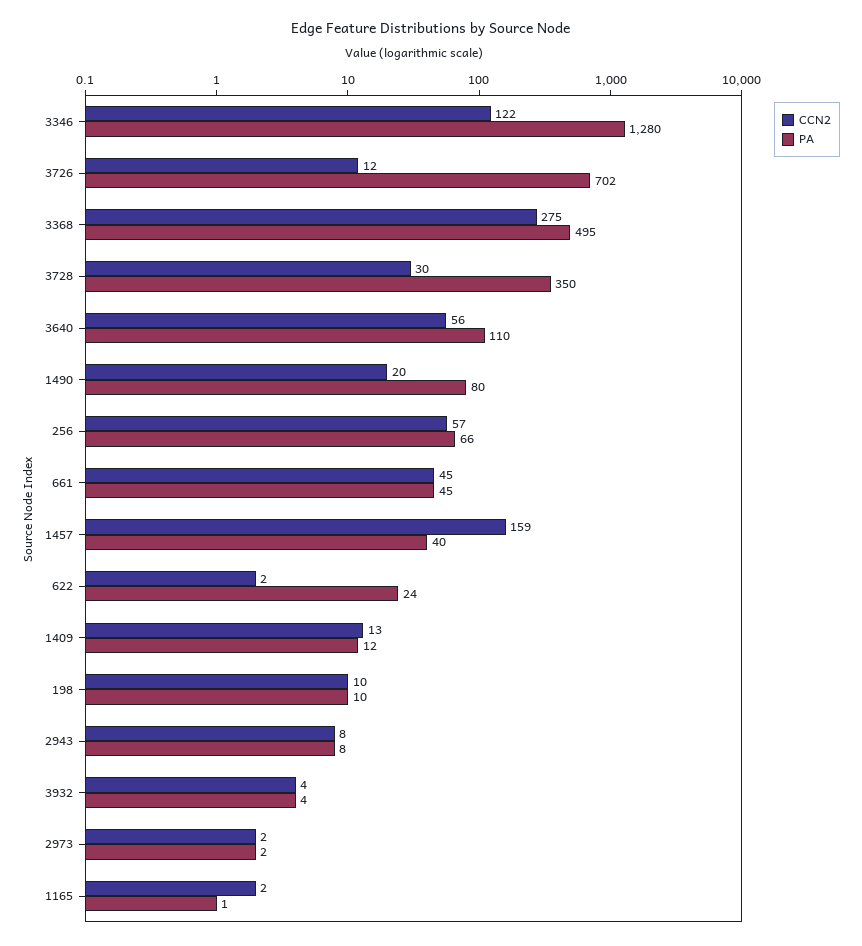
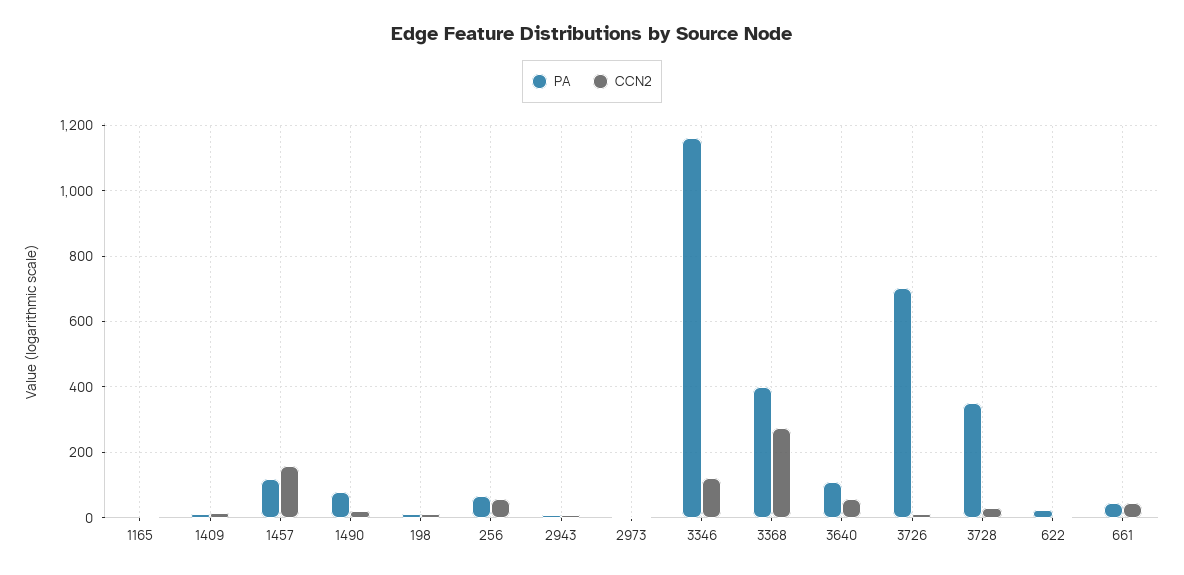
PA, 3346: 1280 -> 1160
PA, 3368: 495 -> 400
PA, 1457: 40 -> 120
CCN2, 3932: 4 -> none
PA, 3932: 4 -> none

